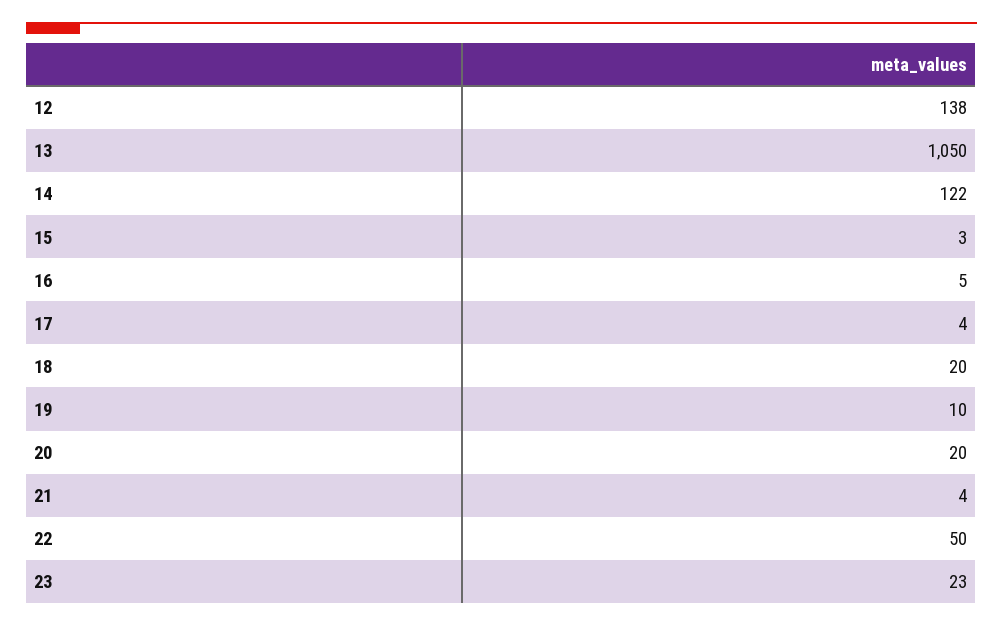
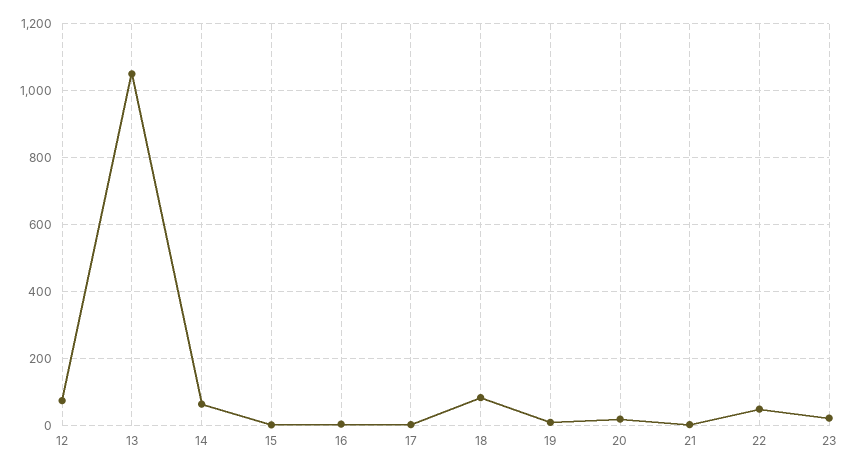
12: 138 -> 80
14: 122 -> 60
18: 20 -> 80

